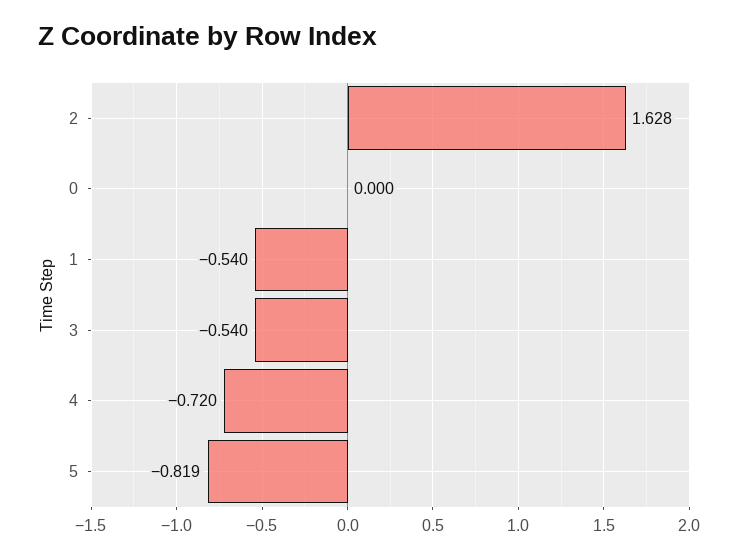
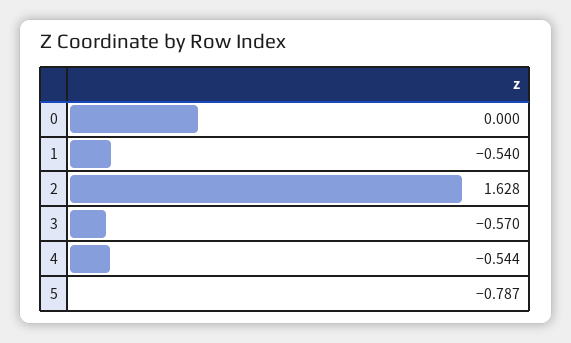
3: -0.54 -> -0.57
4: -0.72 -> -0.544
5: -0.819 -> -0.787

